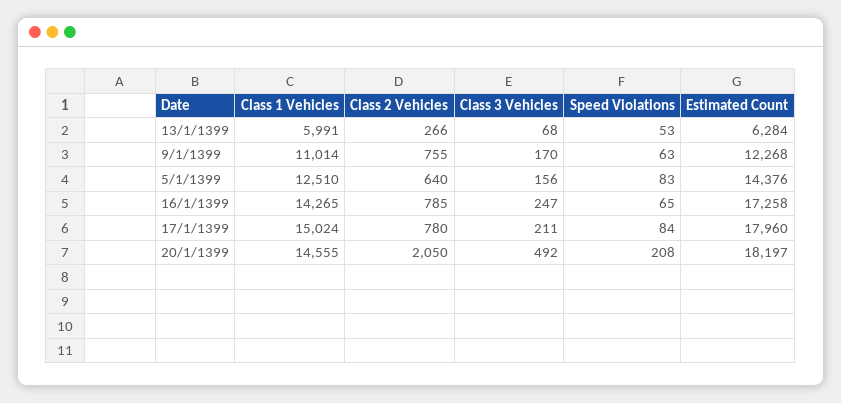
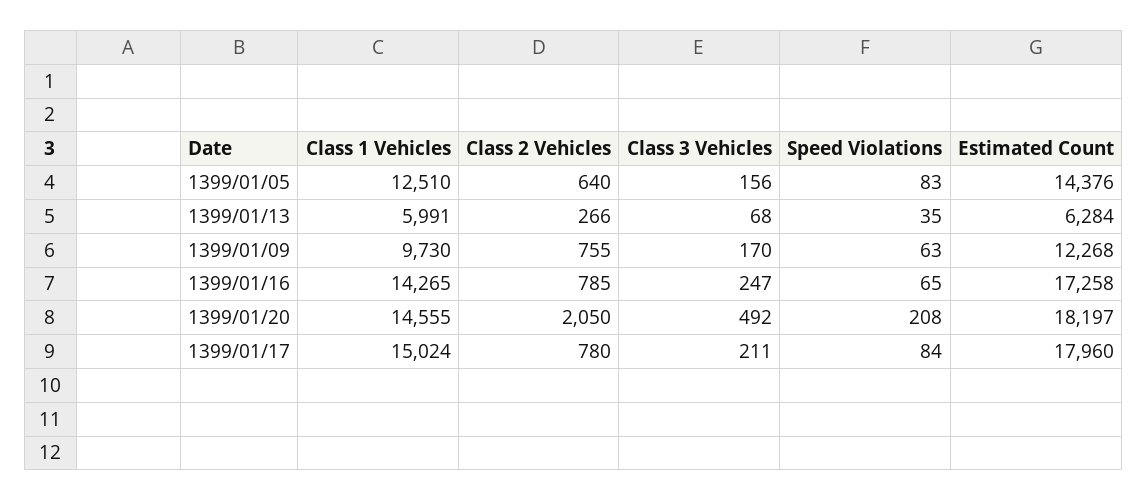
Speed Violations, 13/1/1399: 53 -> 35
Class 1 Vehicles, 9/1/1399: 11014 -> 9730

